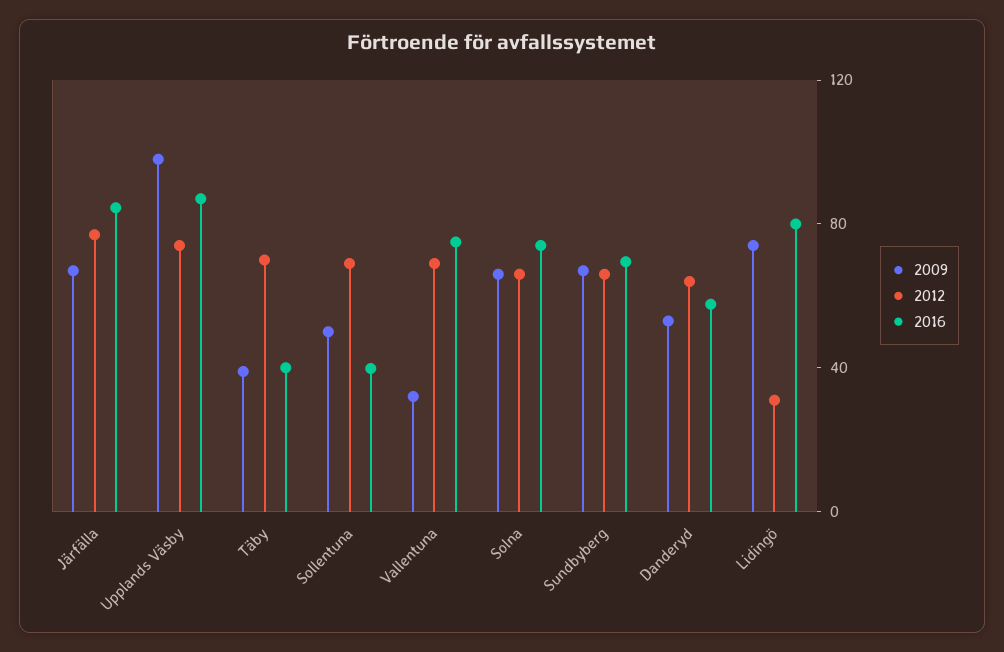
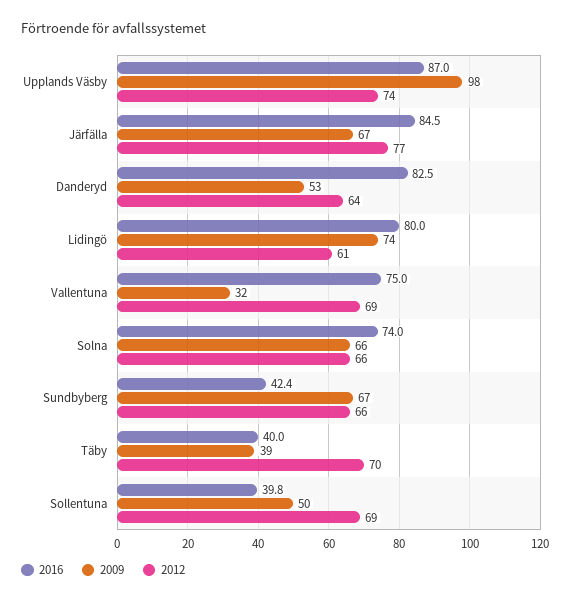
2016, Sundbyberg: 70 -> 42.4
2016, Danderyd: 60 -> 82.5
2012, Lidingö: 30 -> 61

